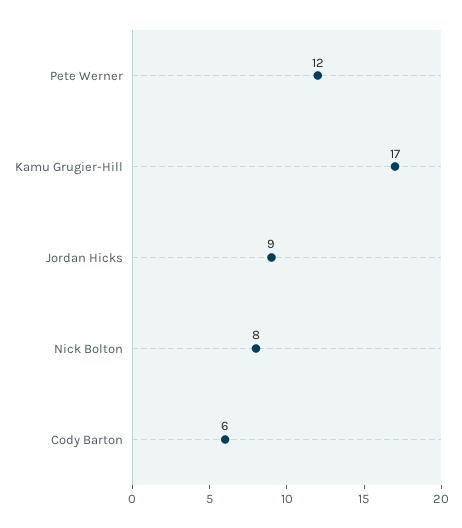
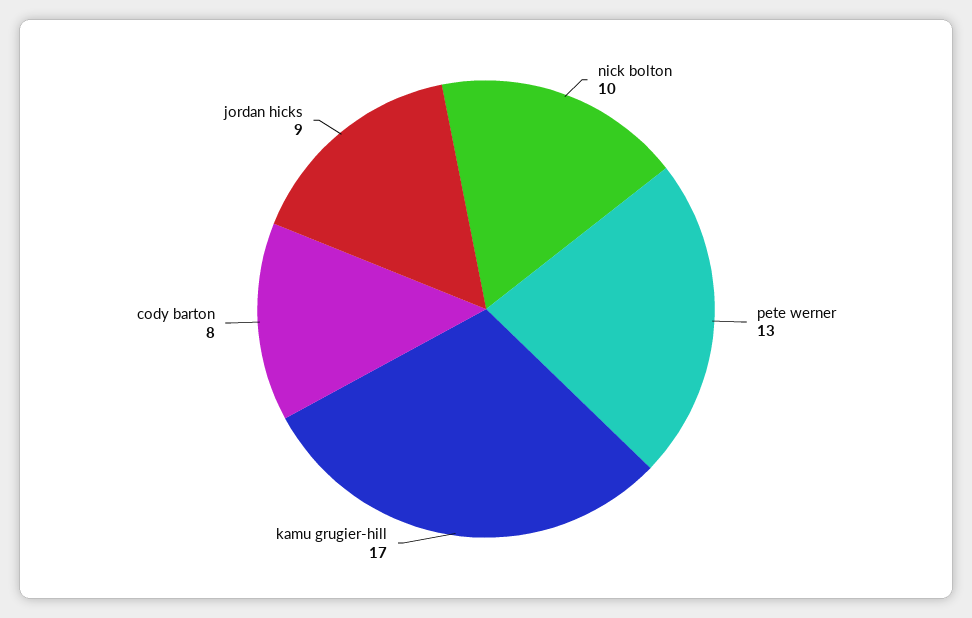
Pete Werner: 12 -> 13
Nick Bolton: 8 -> 10
Cody Barton: 6 -> 8

